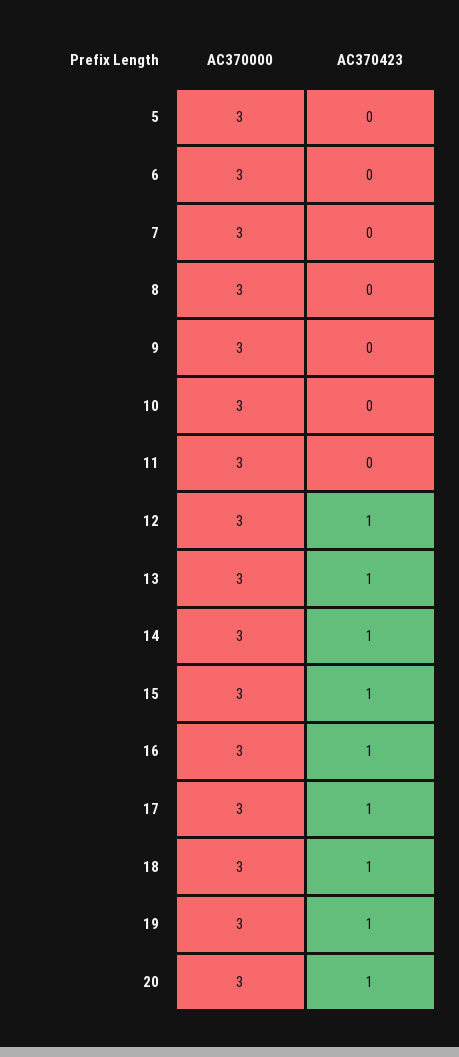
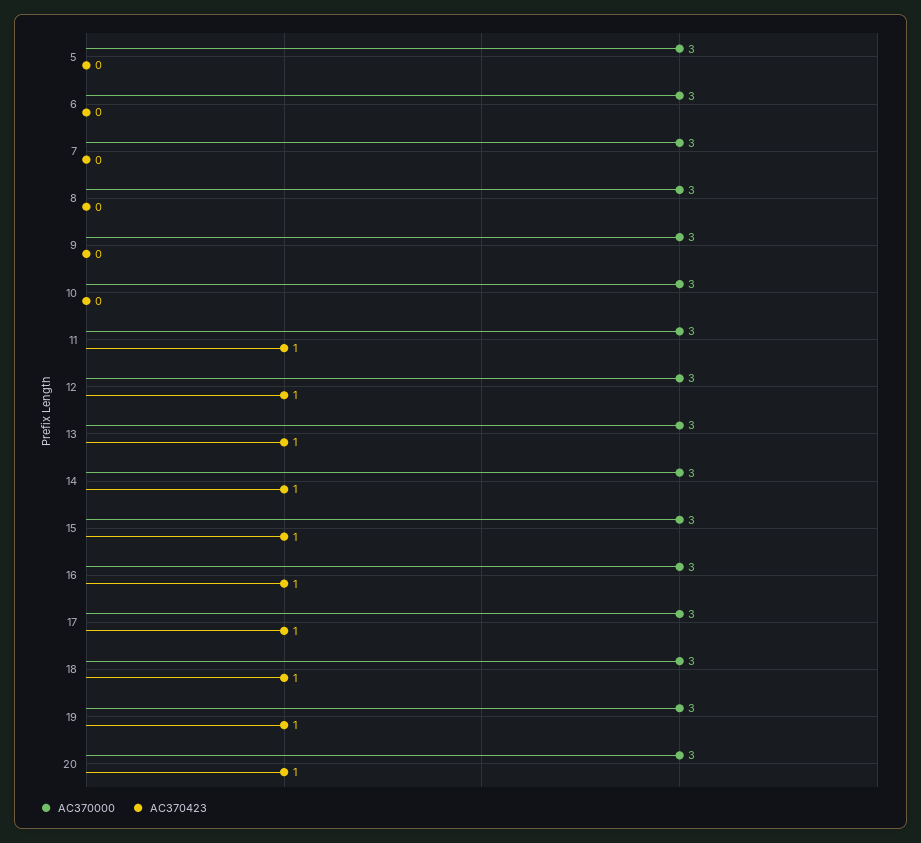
AC370423, 11: 0 -> 1

